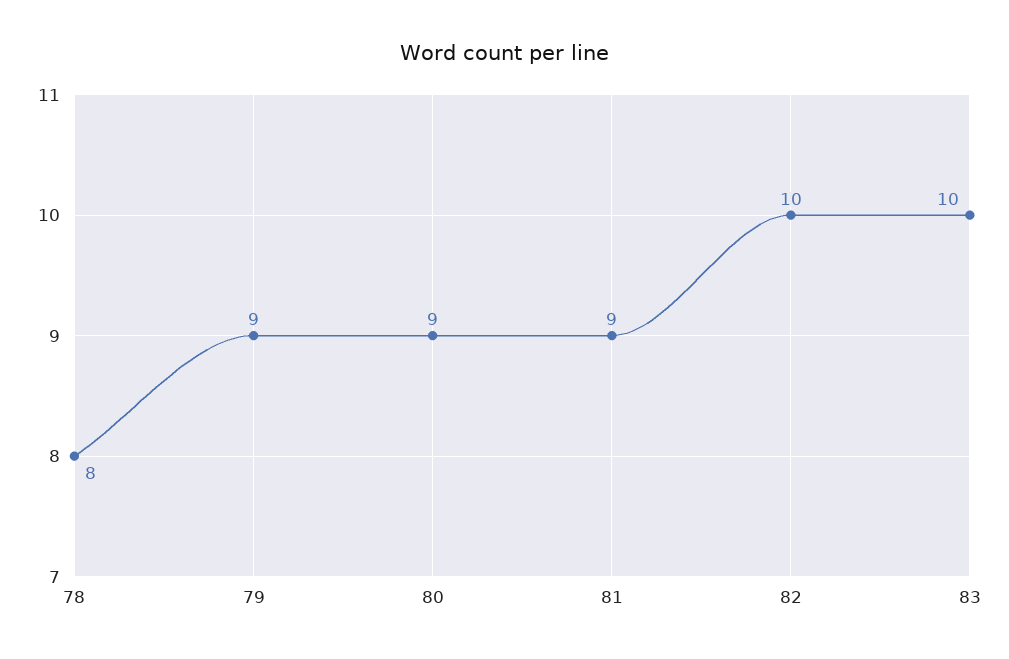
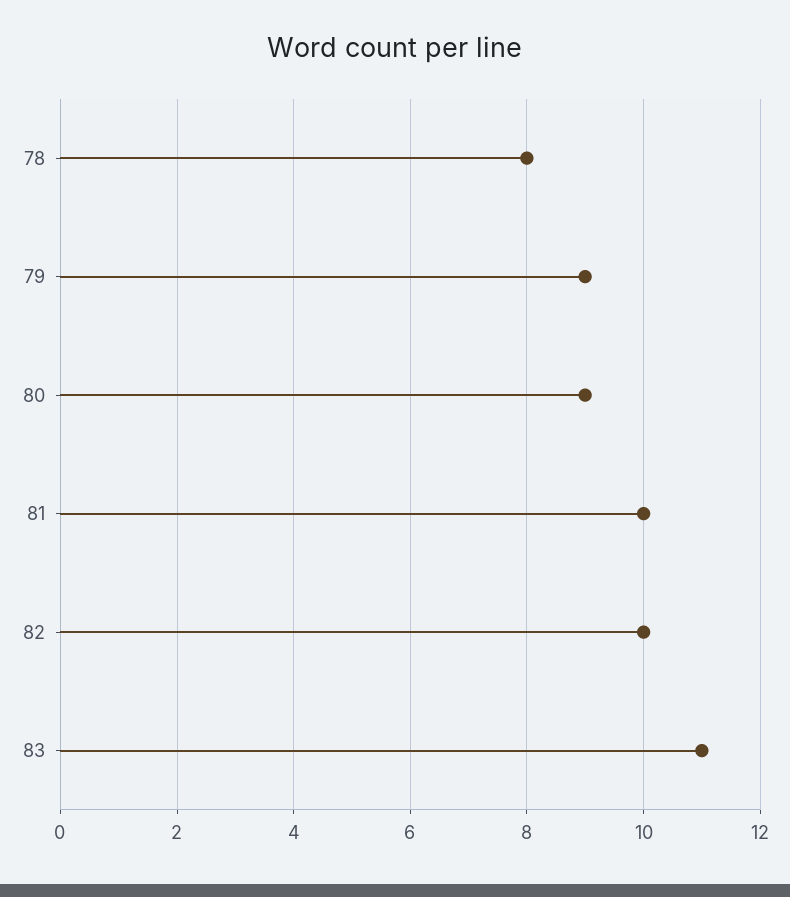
81: 9 -> 10
83: 10 -> 11

